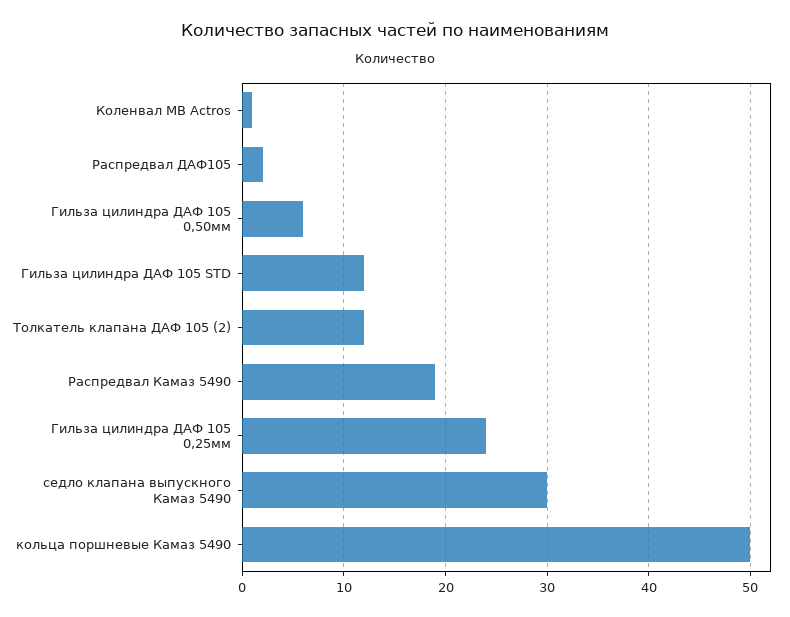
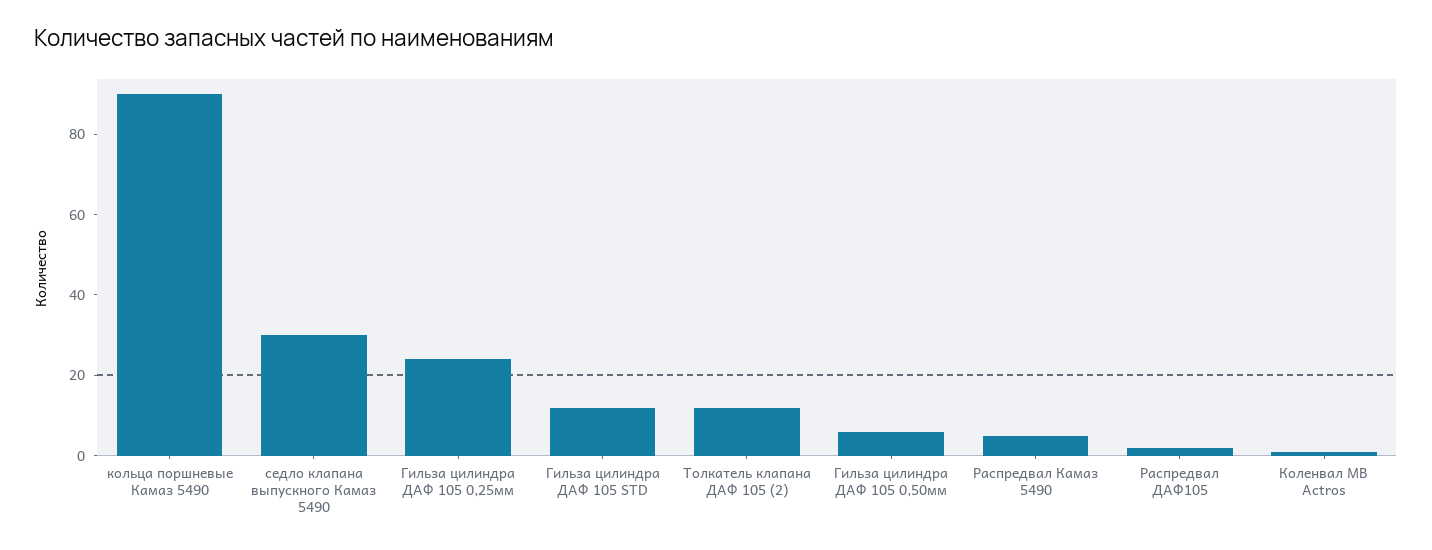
Распредвал Камаз 5490: 19 -> 5
кольца поршневые Камаз 5490: 50 -> 90

